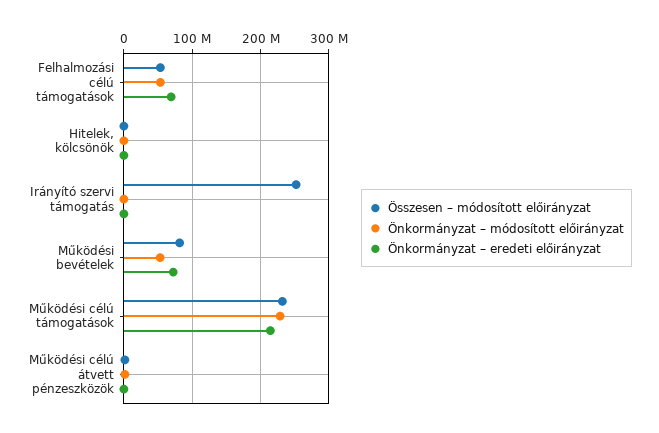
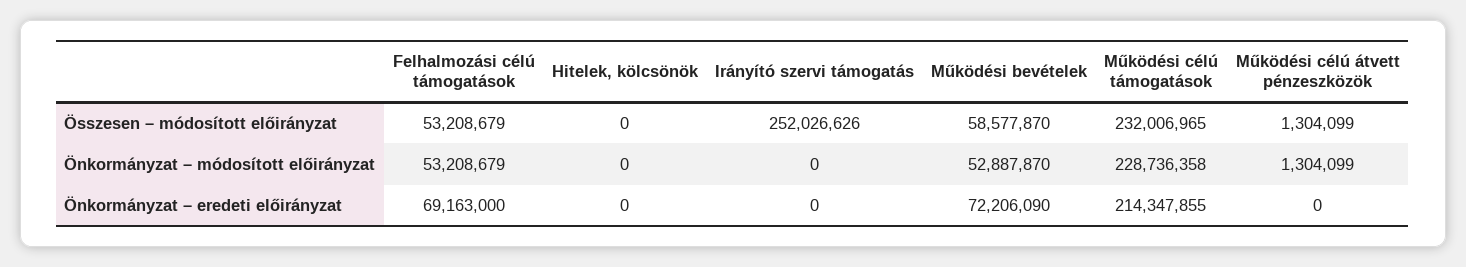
Összesen – módosított előirányzat, Működési bevételek: 80000000 -> 58577870

